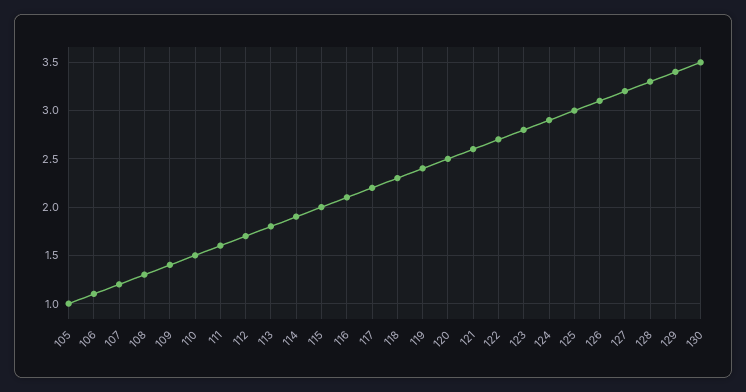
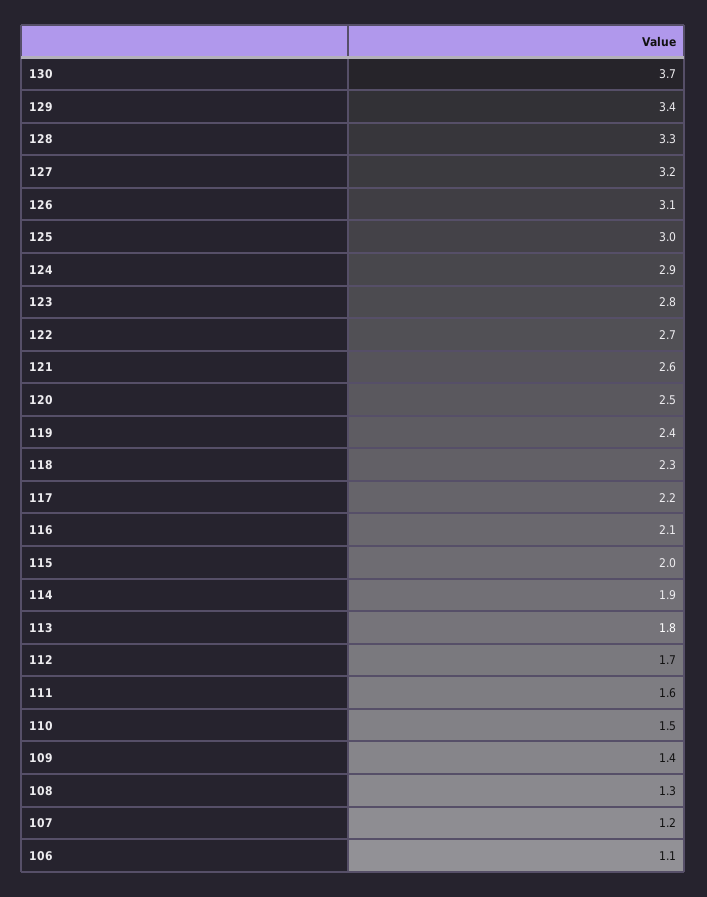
105: 1 -> none
130: 3.5 -> 3.7

